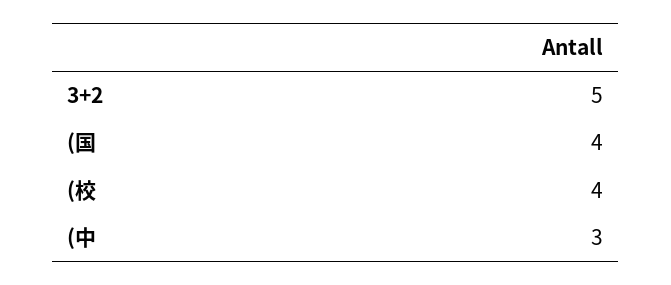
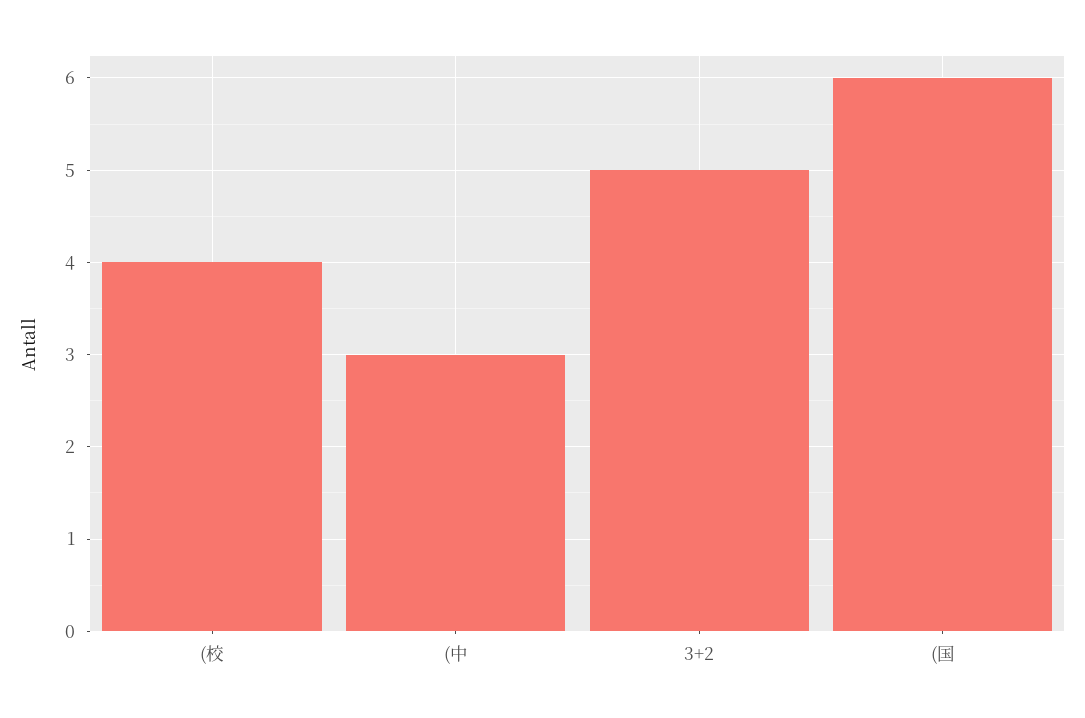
(国: 4 -> 6

